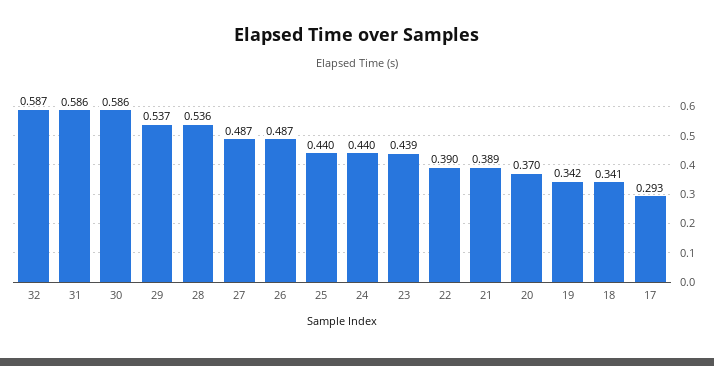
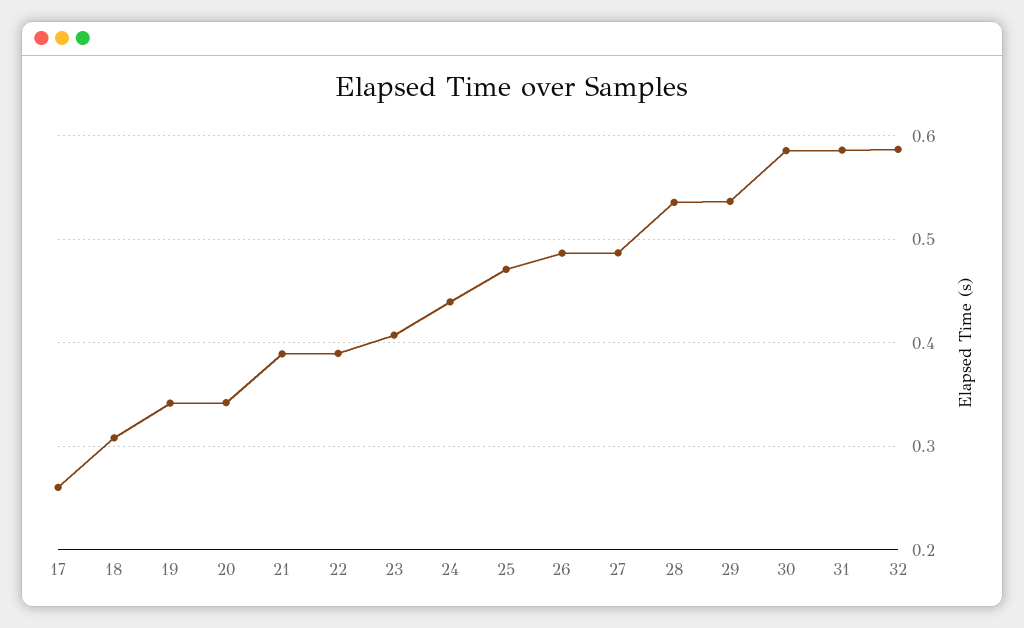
25: 0.44 -> 0.47
23: 0.439 -> 0.41
20: 0.37 -> 0.34
18: 0.341 -> 0.31
17: 0.293 -> 0.26

